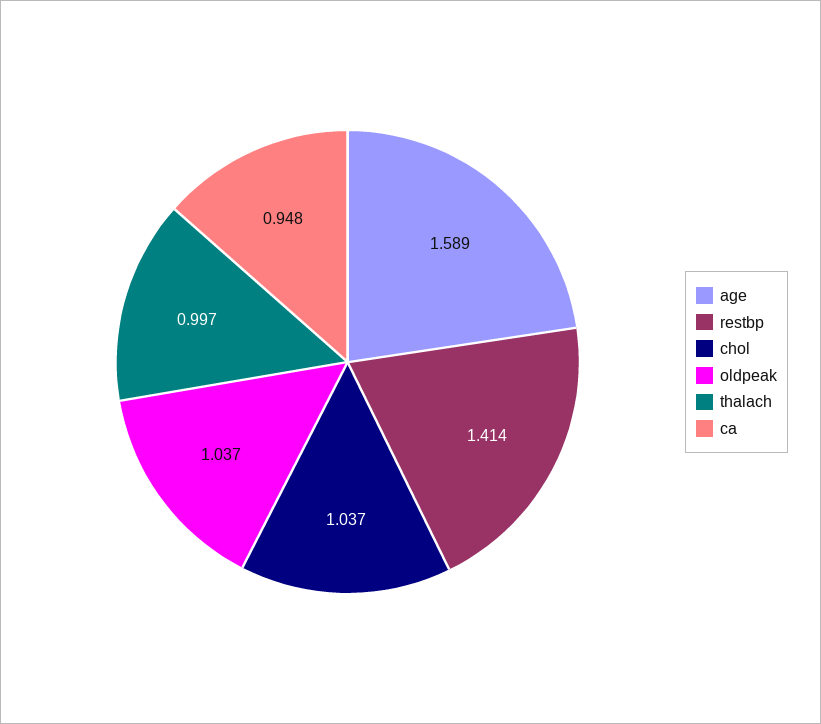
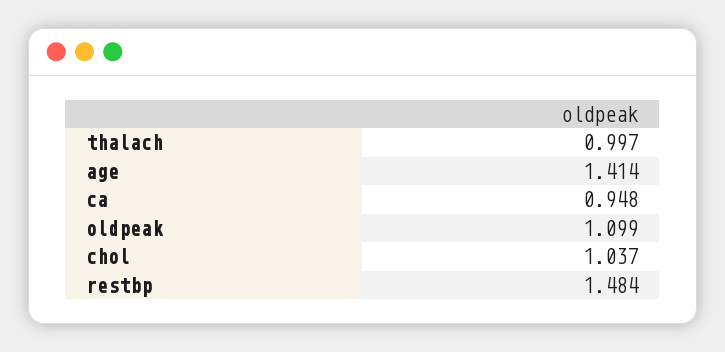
age: 1.589 -> 1.414
restbp: 1.414 -> 1.484
oldpeak: 1.037 -> 1.099

